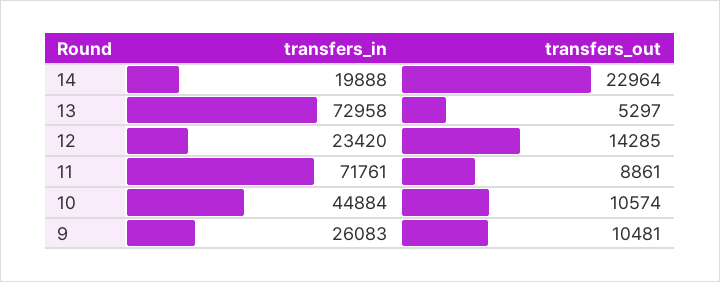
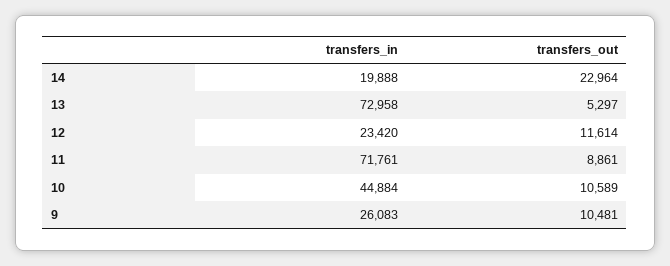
transfers_out, 12: 14285 -> 11614
transfers_out, 10: 10574 -> 10589

